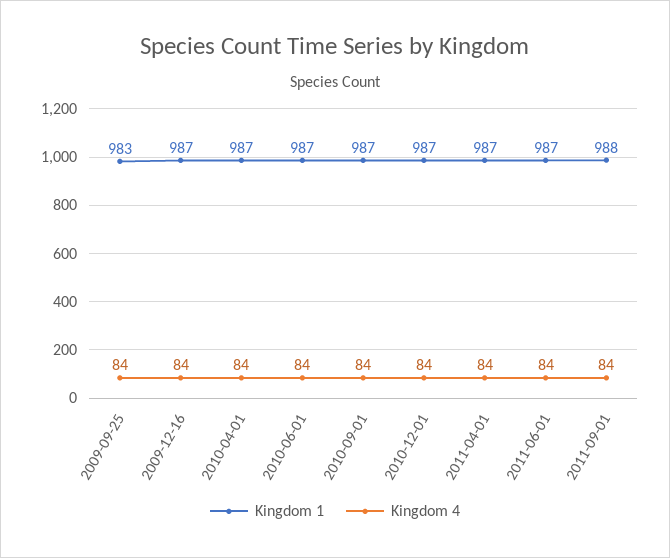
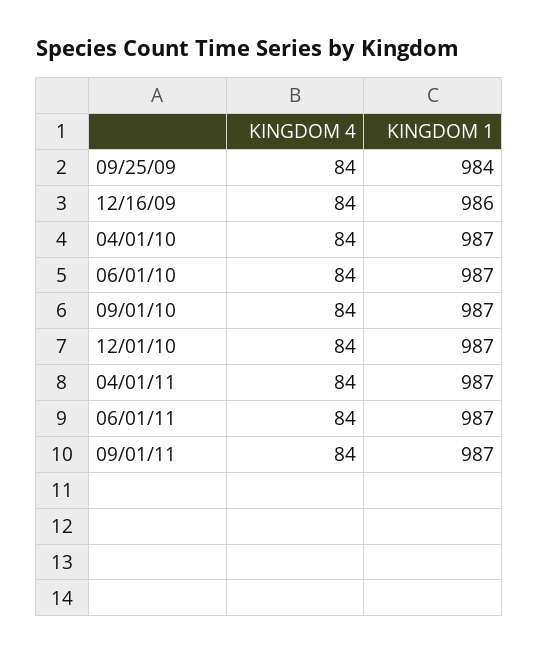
Kingdom 1, 2009-09-25: 983 -> 984
Kingdom 1, 2009-12-16: 987 -> 986
Kingdom 1, 2011-09-01: 988 -> 987

